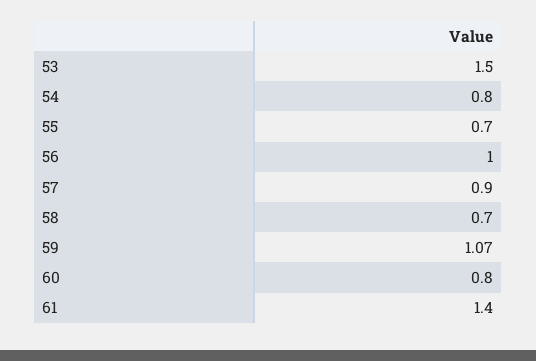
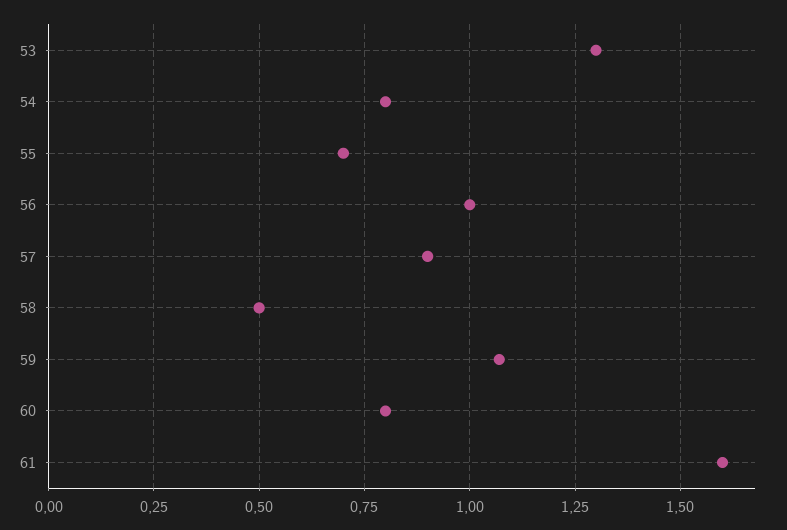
53: 1.5 -> 1.3
58: 0.7 -> 0.5
61: 1.4 -> 1.6

